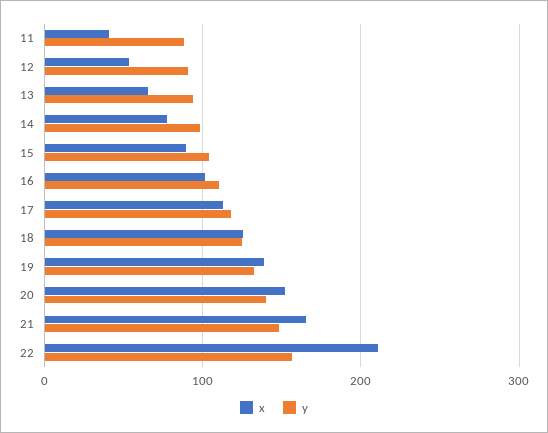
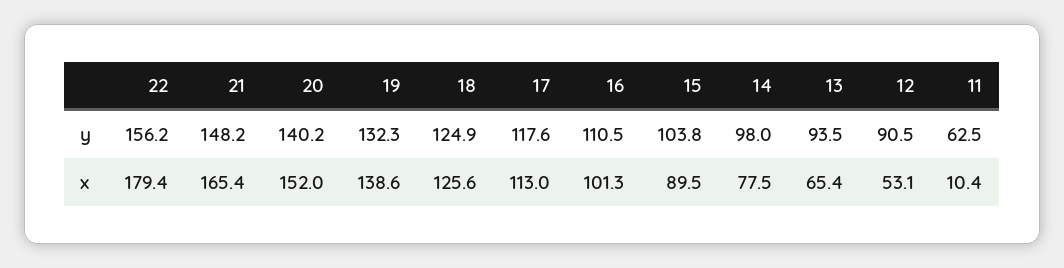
x, 11: 40 -> 10.4
y, 11: 90 -> 62.5
x, 22: 210 -> 179.4

